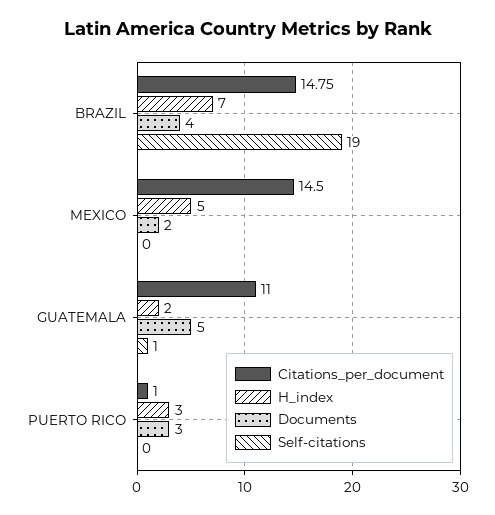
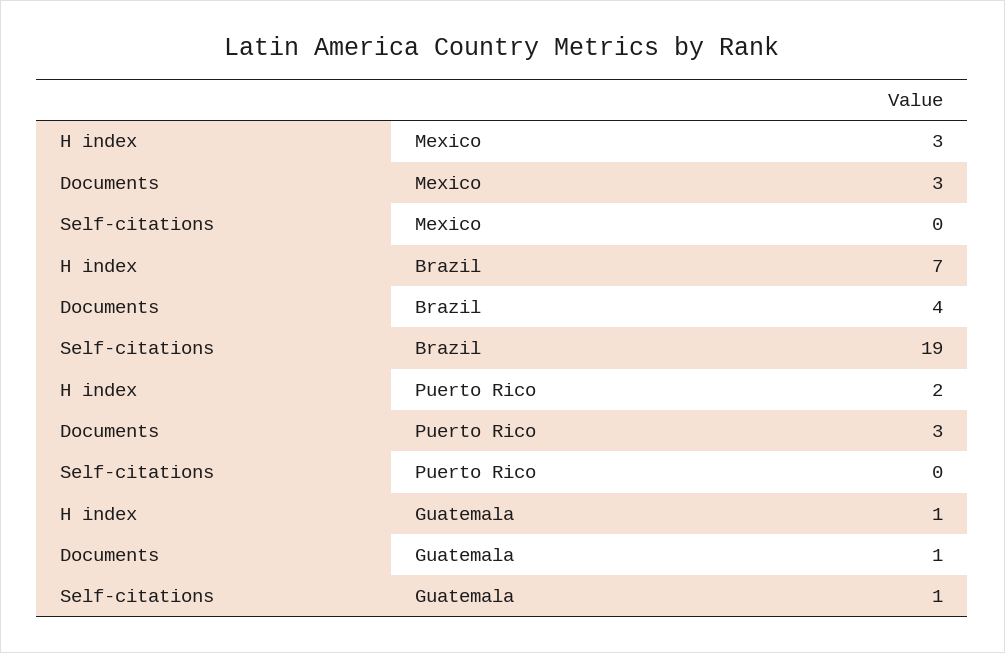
Citations_per_document, BRAZIL: 14.75 -> none
Citations_per_document, MEXICO: 14.5 -> none
H_index, MEXICO: 5 -> 3
Documents, MEXICO: 2 -> 3
Citations_per_document, GUATEMALA: 11 -> none
H_index, GUATEMALA: 2 -> 1
Documents, GUATEMALA: 5 -> 1
Citations_per_document, PUERTO RICO: 1 -> none
H_index, PUERTO RICO: 3 -> 2

